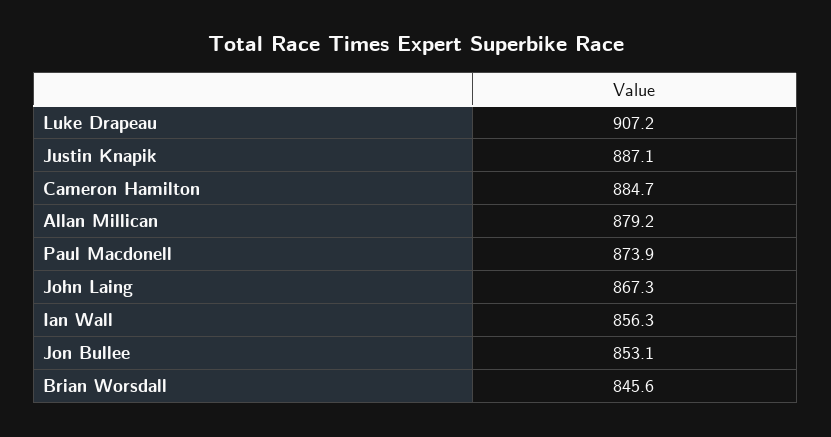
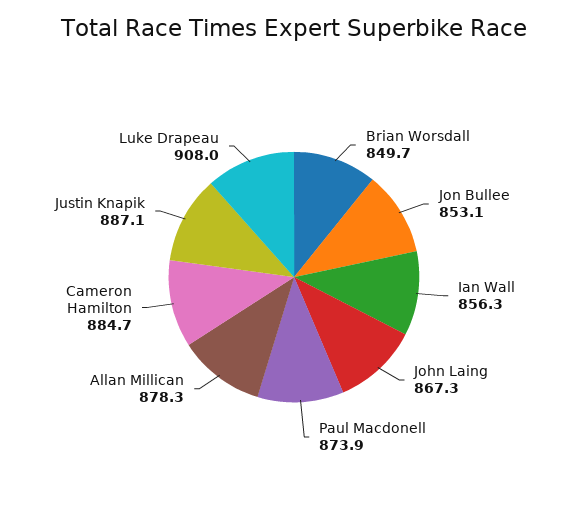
Luke Drapeau: 907.2 -> 908
Allan Millican: 879.2 -> 878.3
Brian Worsdall: 845.6 -> 849.7

